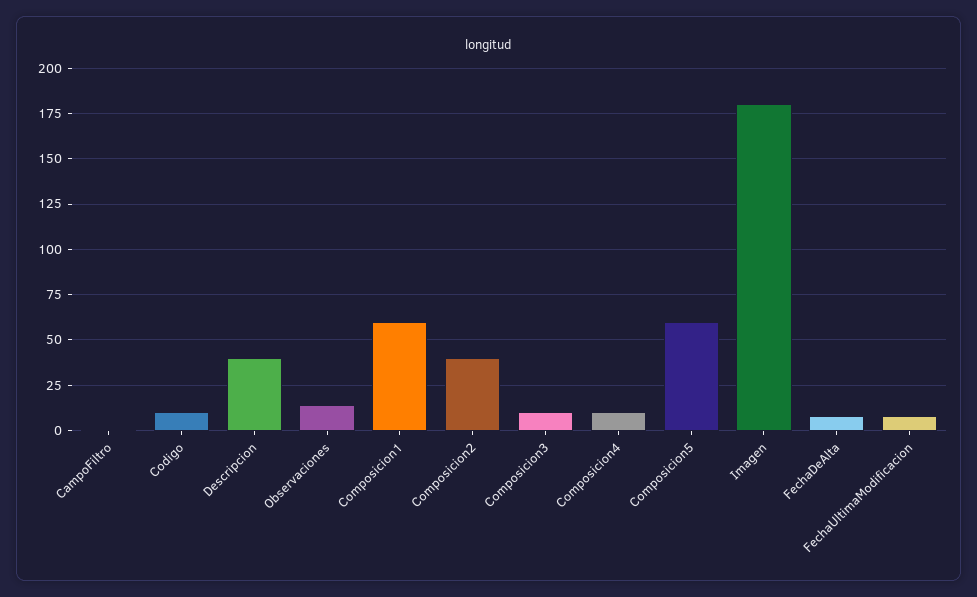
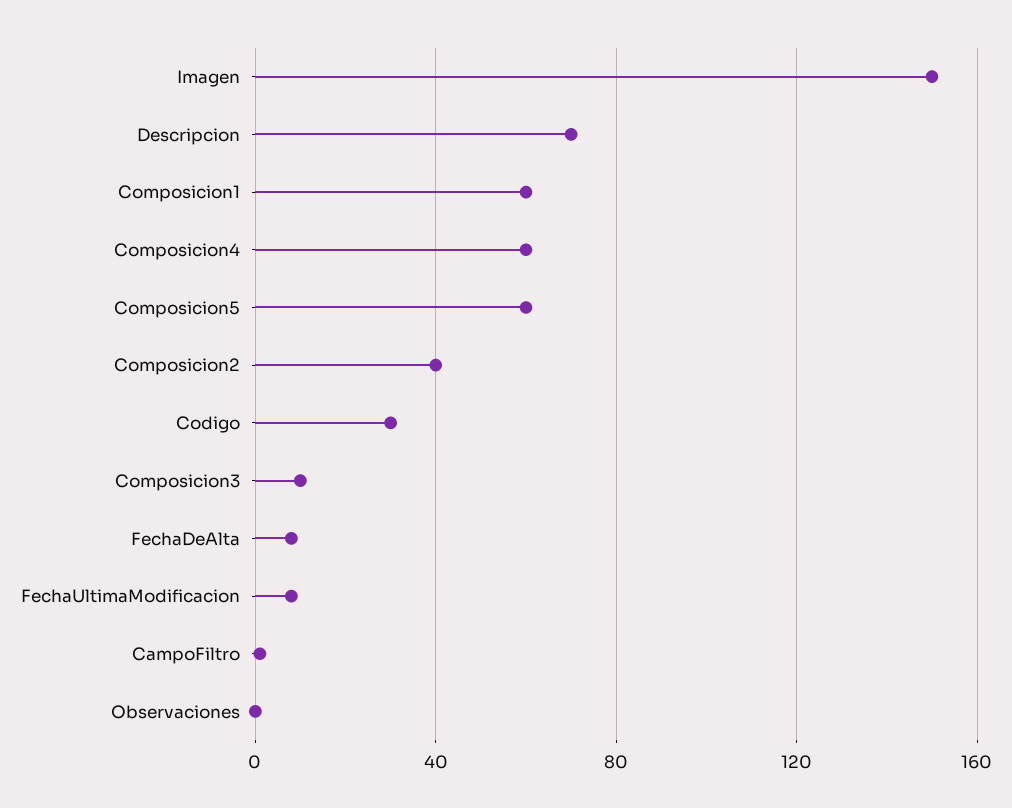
Codigo: 10 -> 30
Descripcion: 40 -> 70
Observaciones: 15 -> 0
Composicion4: 10 -> 60
Imagen: 180 -> 150

